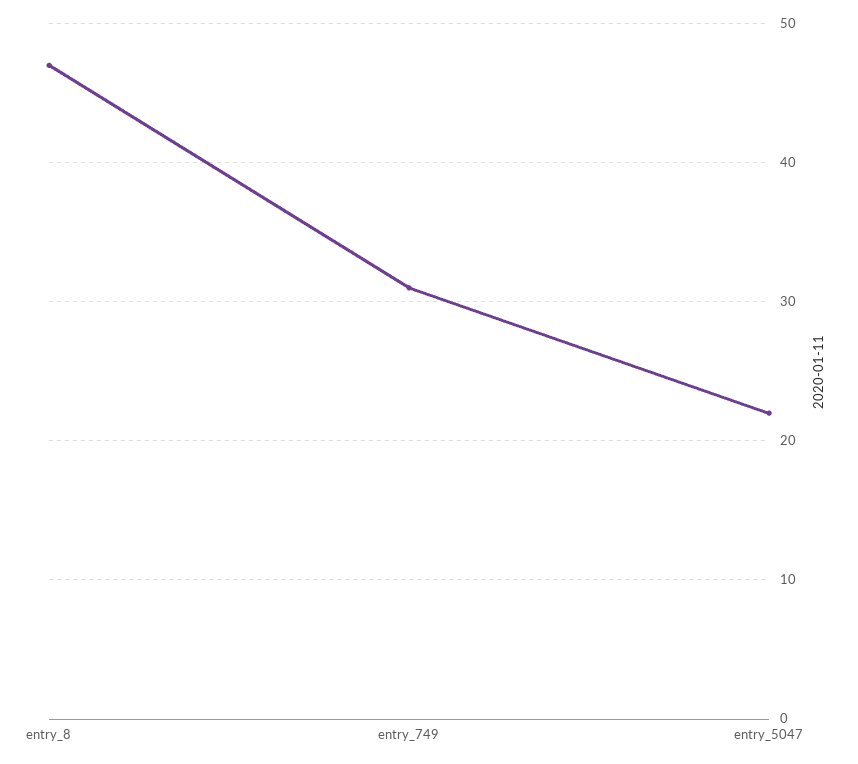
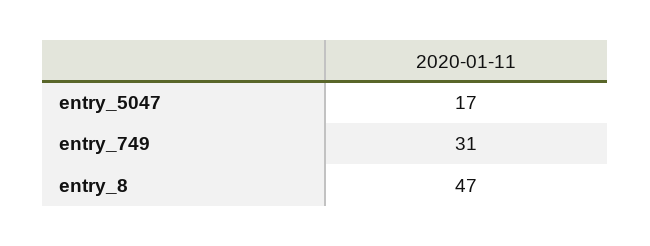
entry_5047: 22 -> 17

